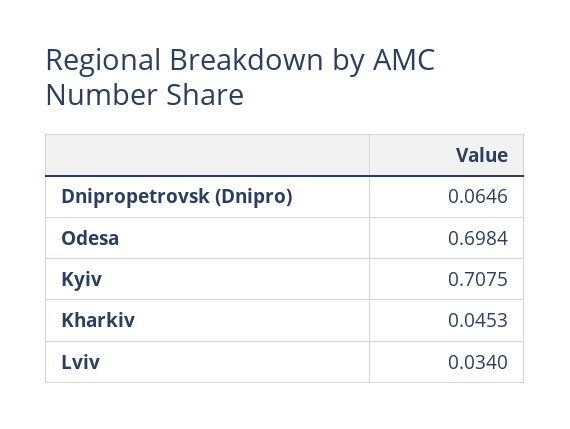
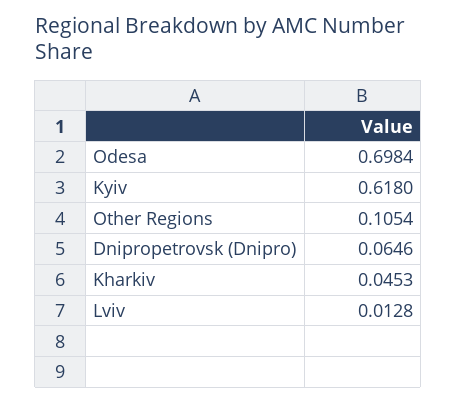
Kyiv: 0.7075 -> 0.618
Lviv: 0.034 -> 0.0128
Other Regions: none -> 0.1054

